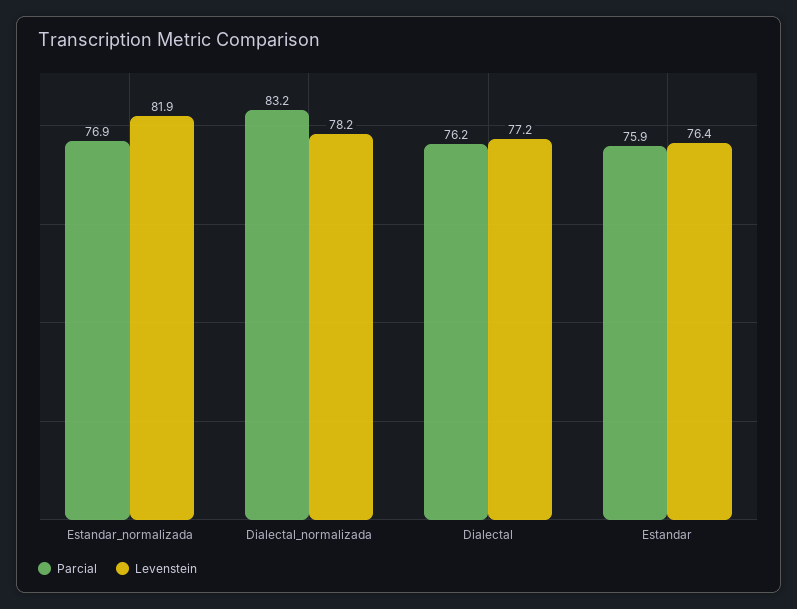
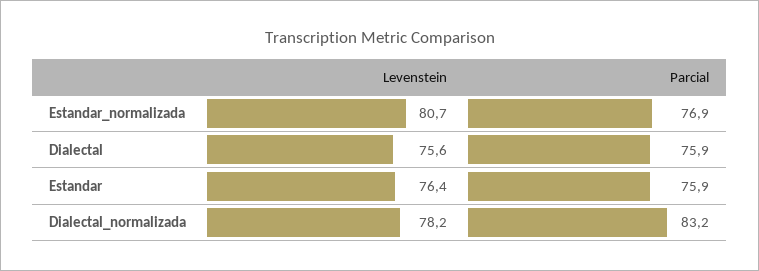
Levenstein, Estandar_normalizada: 81.9 -> 80.7
Parcial, Dialectal: 76.2 -> 75.9
Levenstein, Dialectal: 77.2 -> 75.6

